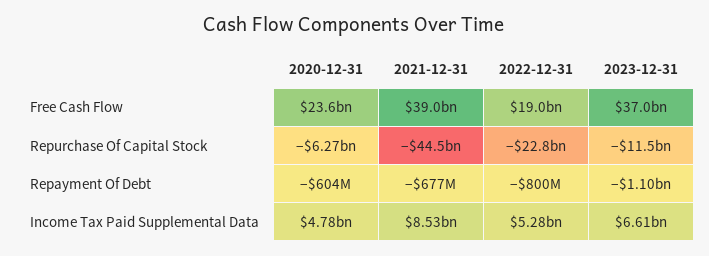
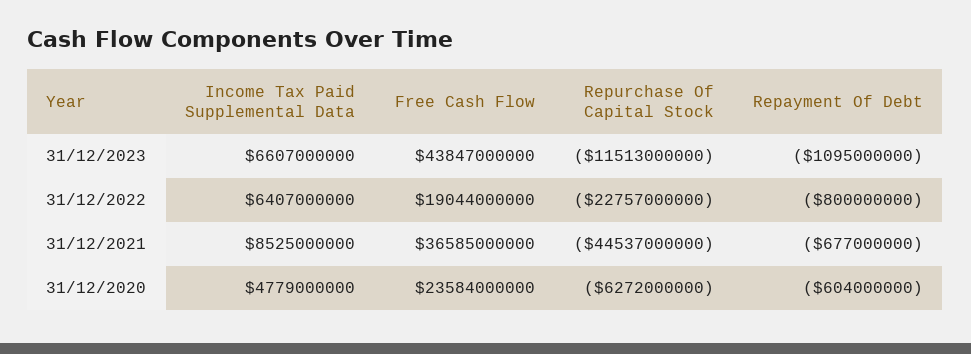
2021-12-31, Free Cash Flow: 39000000000 -> 36585000000
2023-12-31, Free Cash Flow: 37000000000 -> 43847000000
2022-12-31, Income Tax Paid Supplemental Data: 5280000000 -> 6407000000

